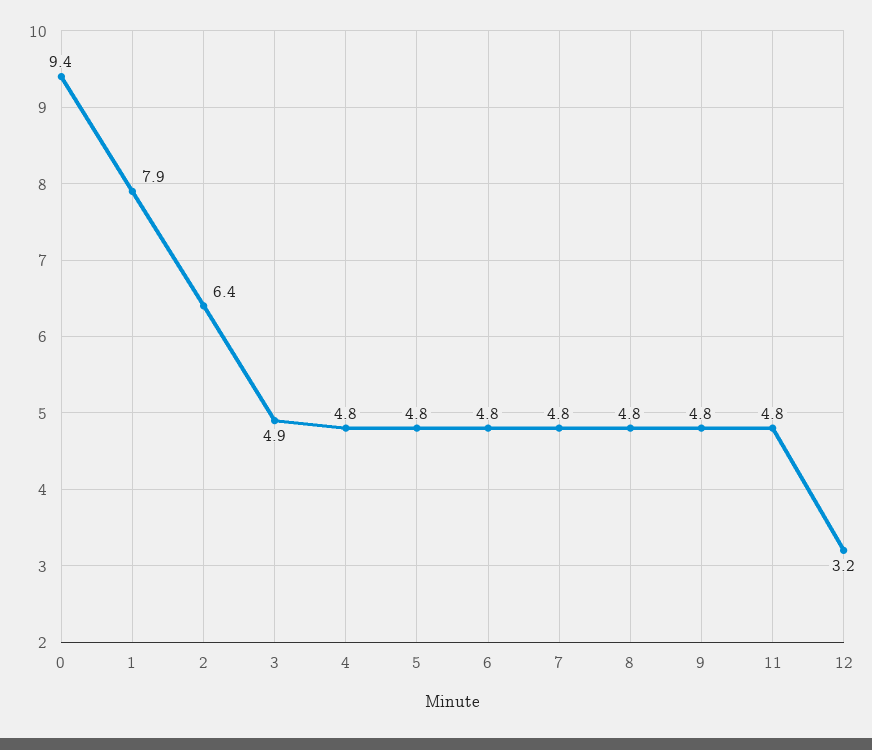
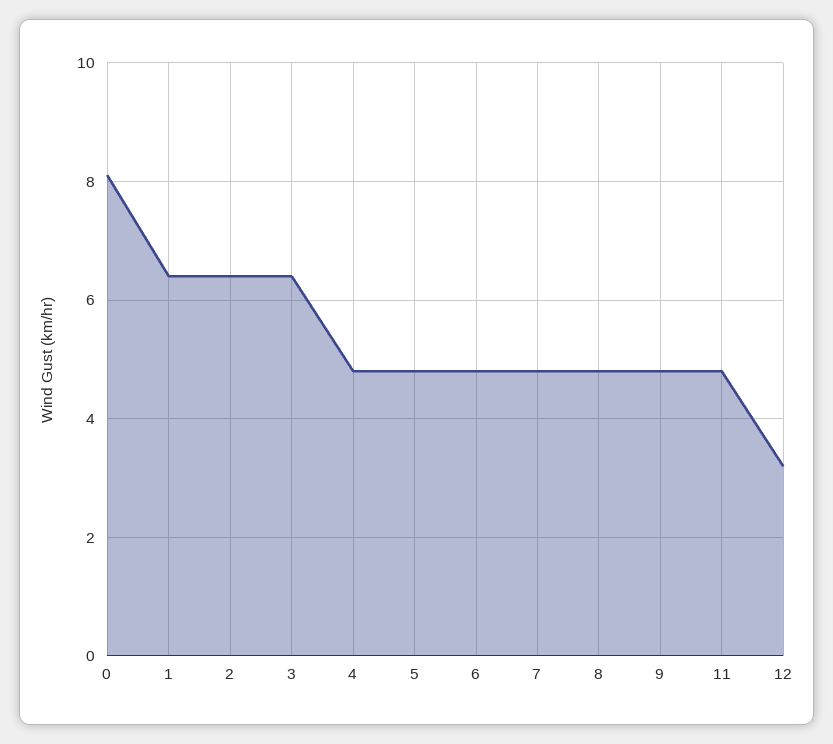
0: 9.4 -> 8
1: 7.9 -> 6.5
3: 4.9 -> 6.5

